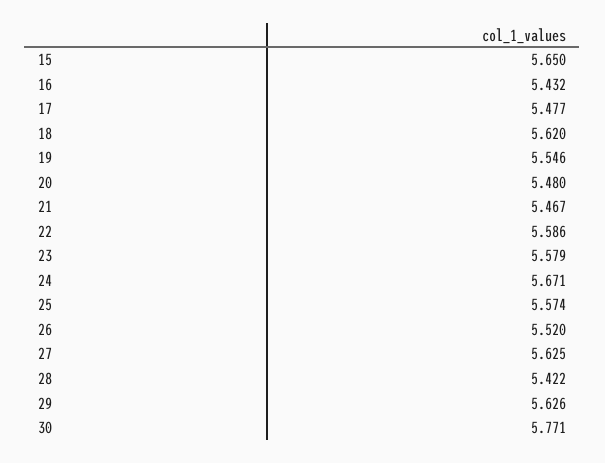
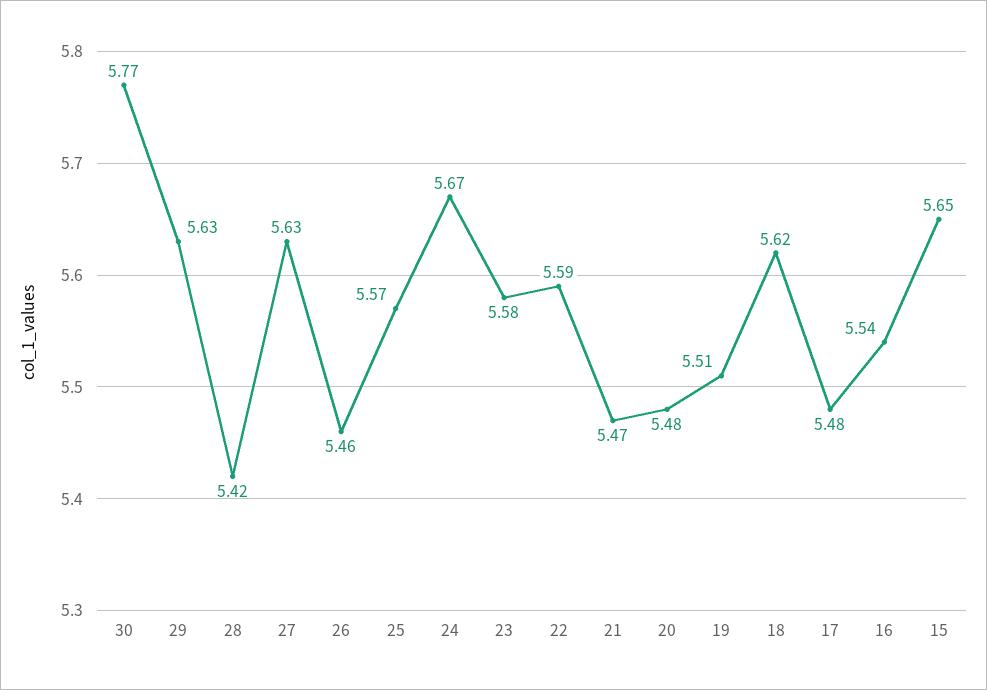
16: 5.432 -> 5.54
19: 5.546 -> 5.51
26: 5.52 -> 5.46

